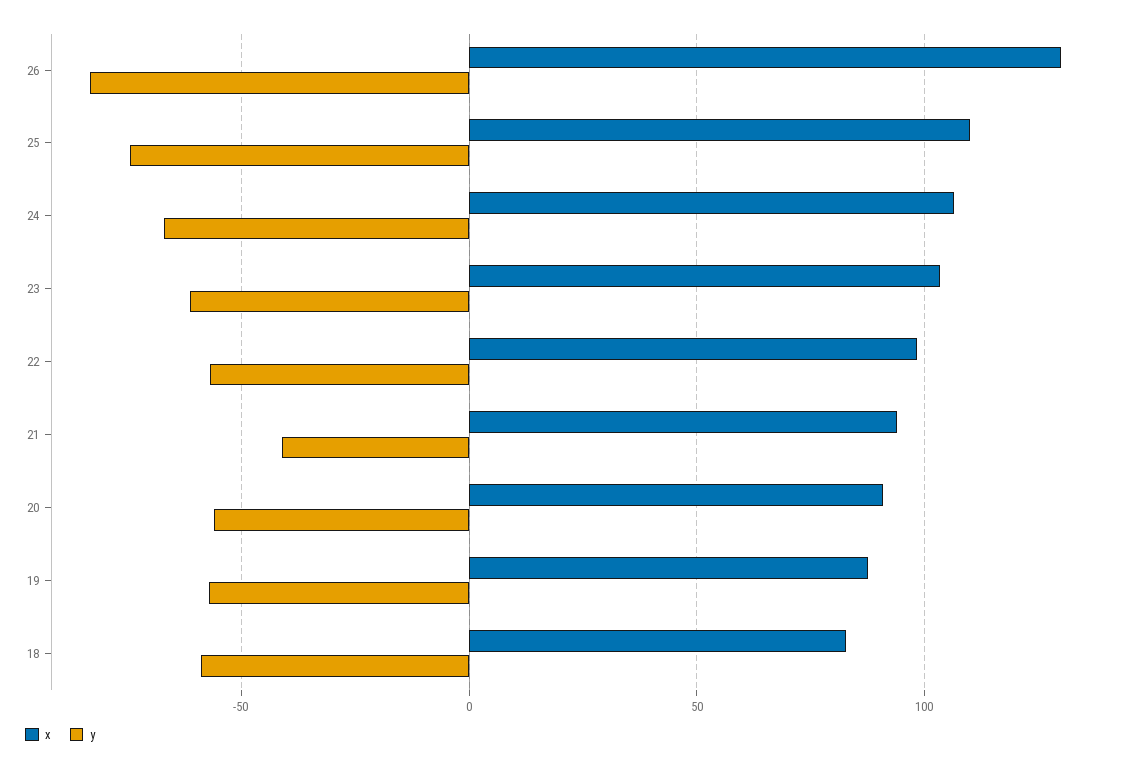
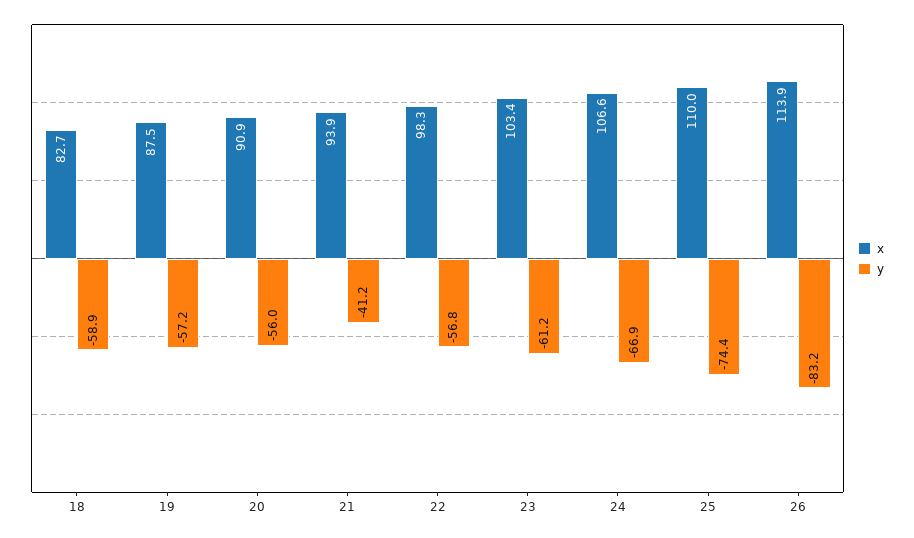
x, 26: 130 -> 113.9

